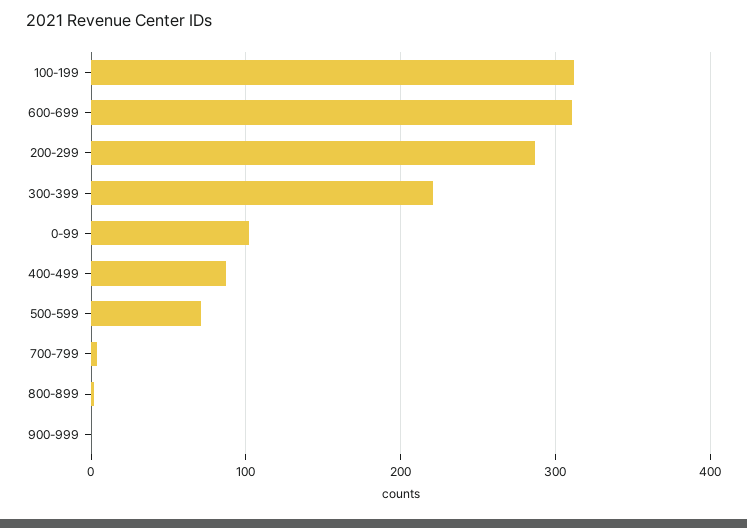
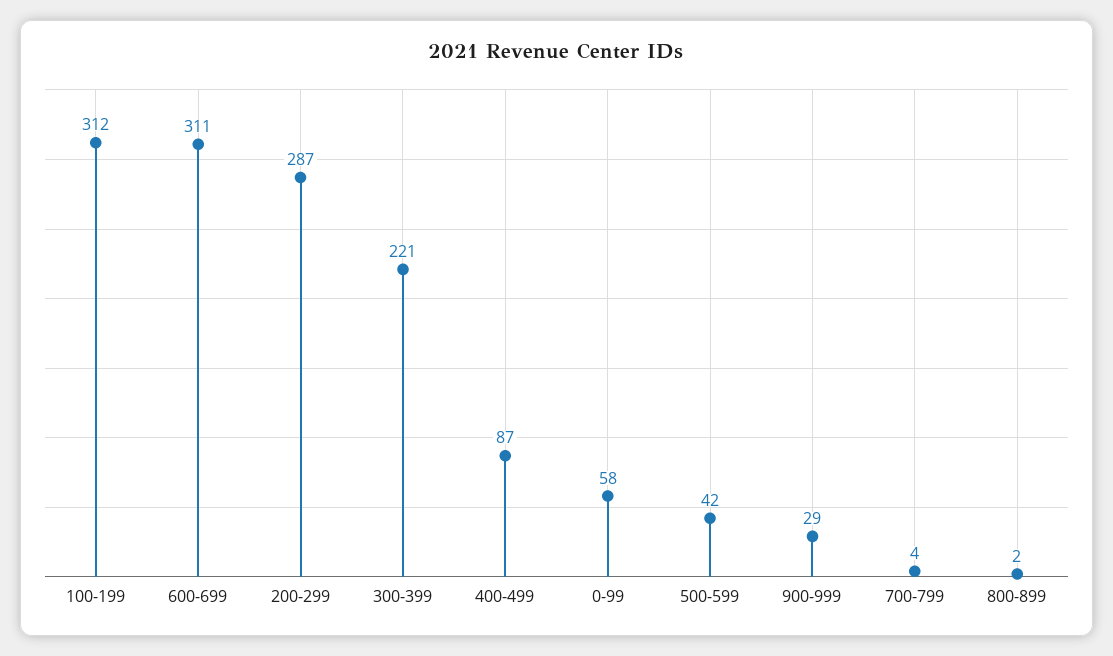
0-99: 100 -> 58
500-599: 70 -> 42
900-999: 0 -> 29

